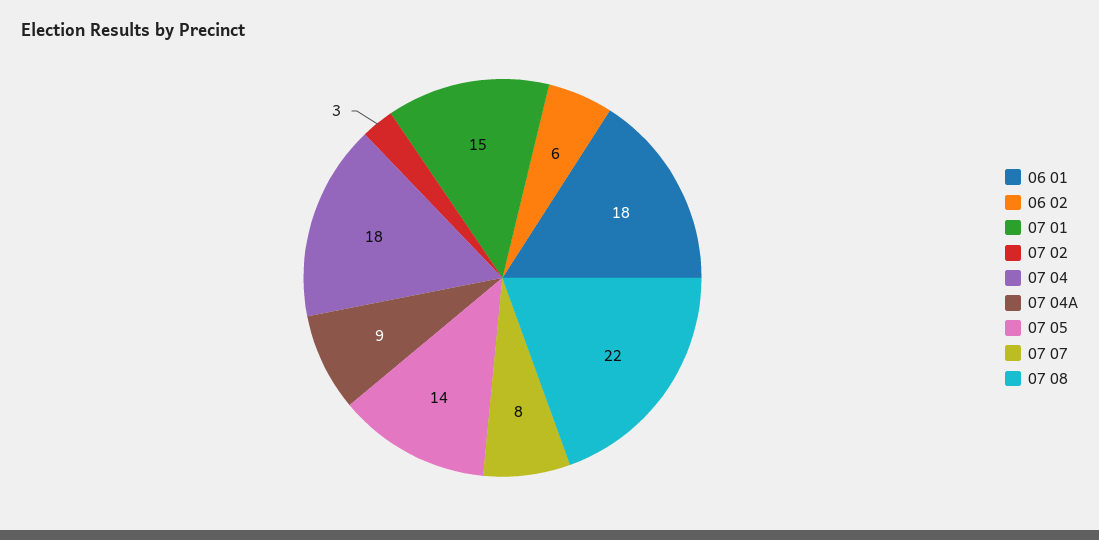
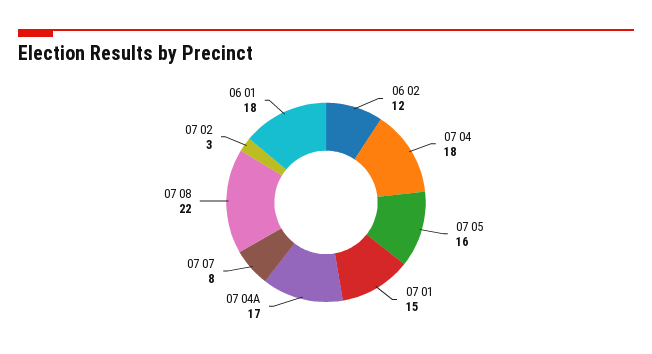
06 02: 6 -> 12
07 04A: 9 -> 17
07 05: 14 -> 16

